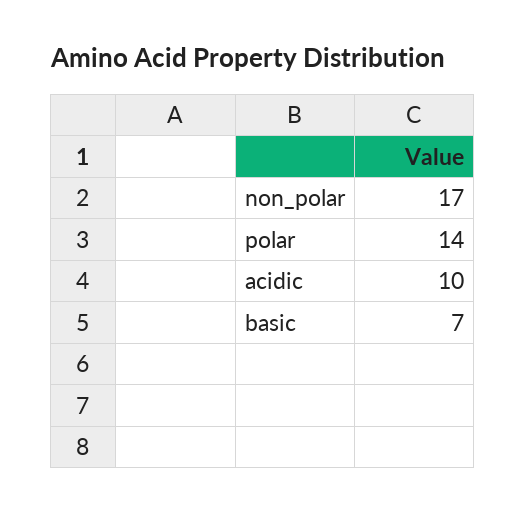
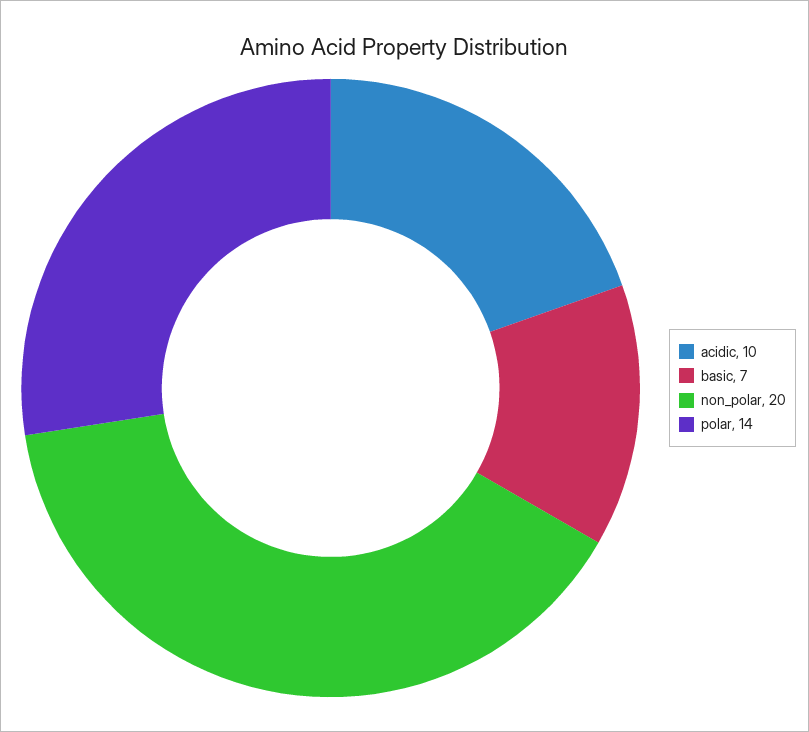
non_polar: 17 -> 20

